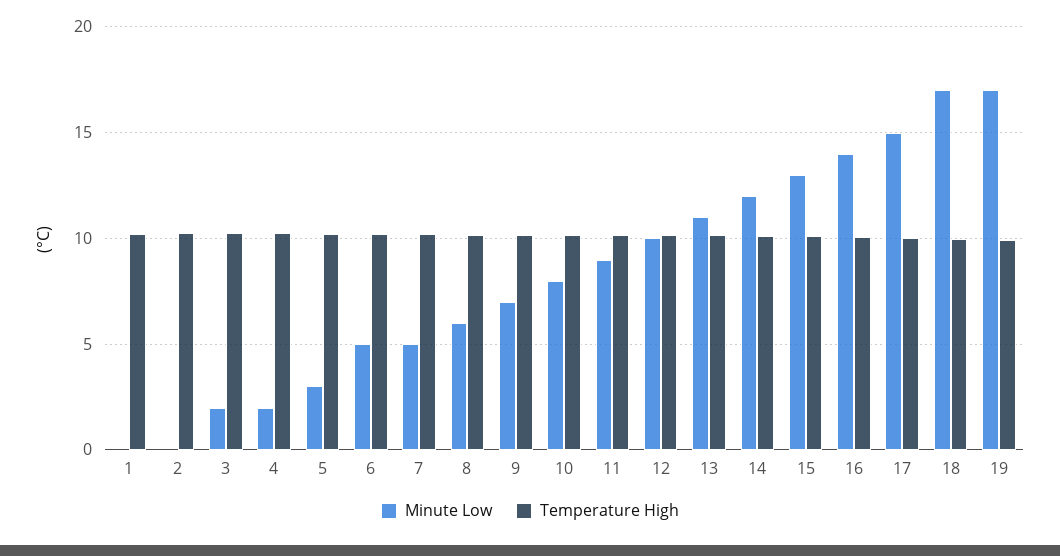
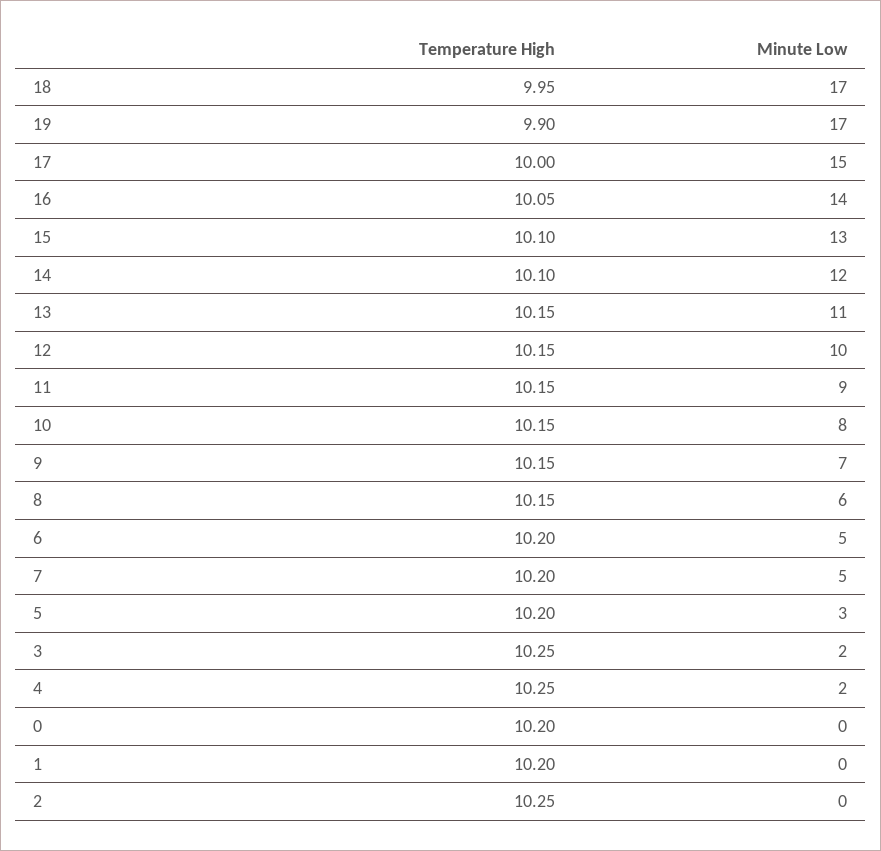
Temperature High, 0: none -> 10.2
Minute Low, 0: none -> 0

